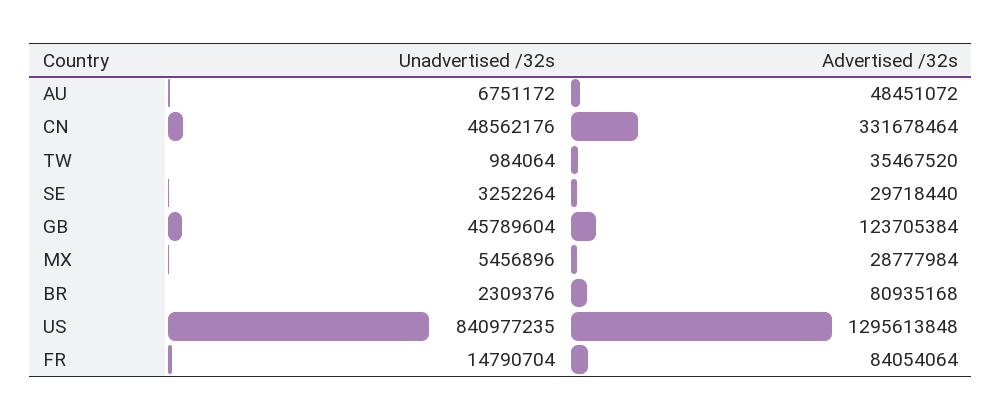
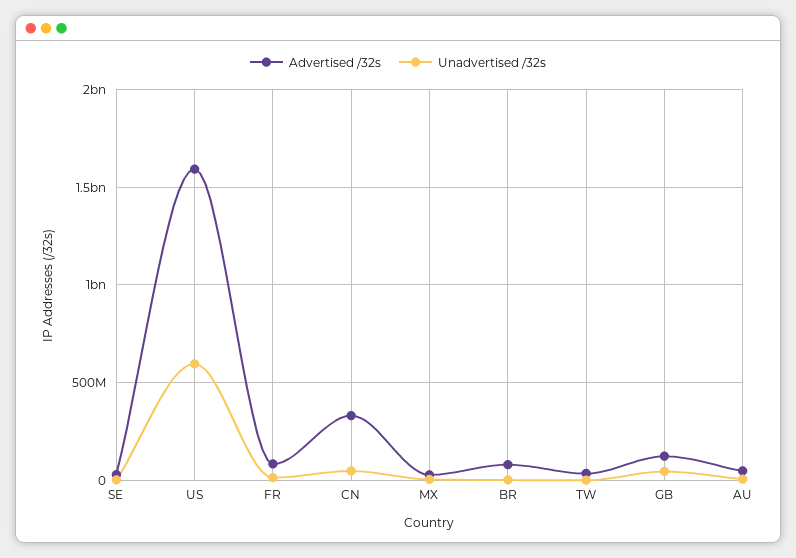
Unadvertised /32s, US: 840977235 -> 600000000
Advertised /32s, US: 1295613848 -> 1600000000

